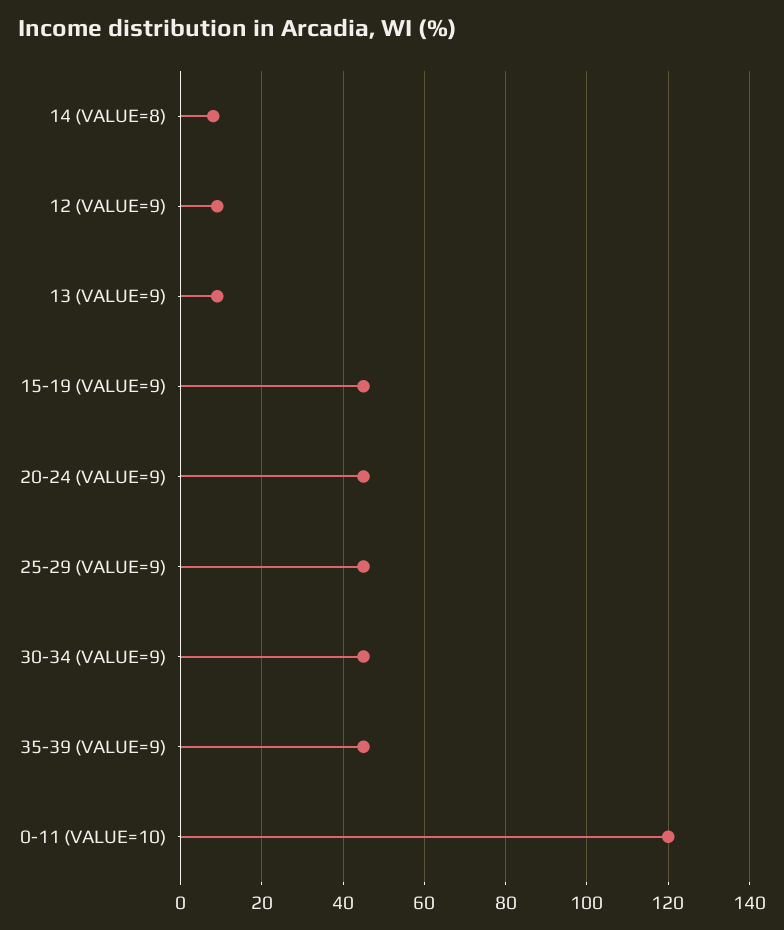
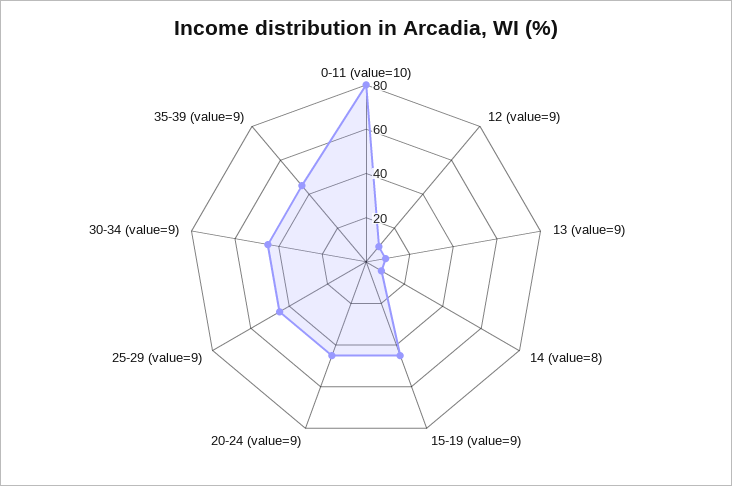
0-11 (VALUE=10): 120 -> 80

